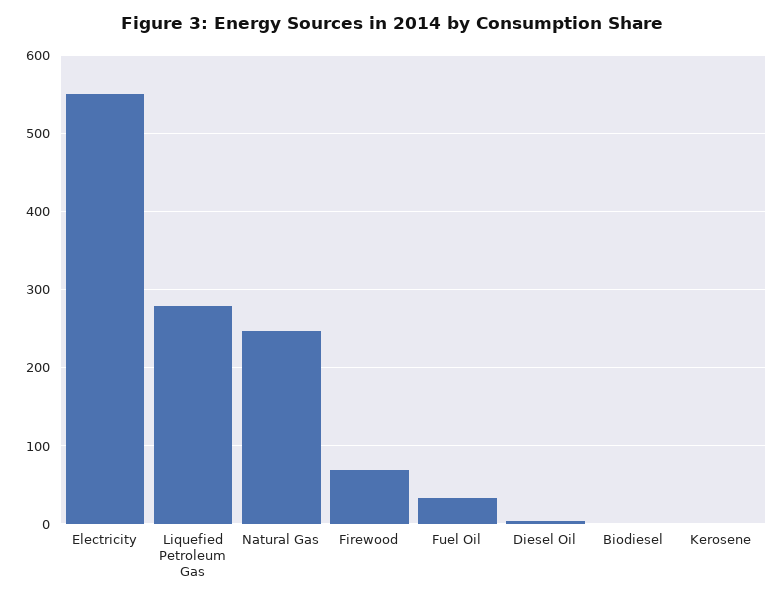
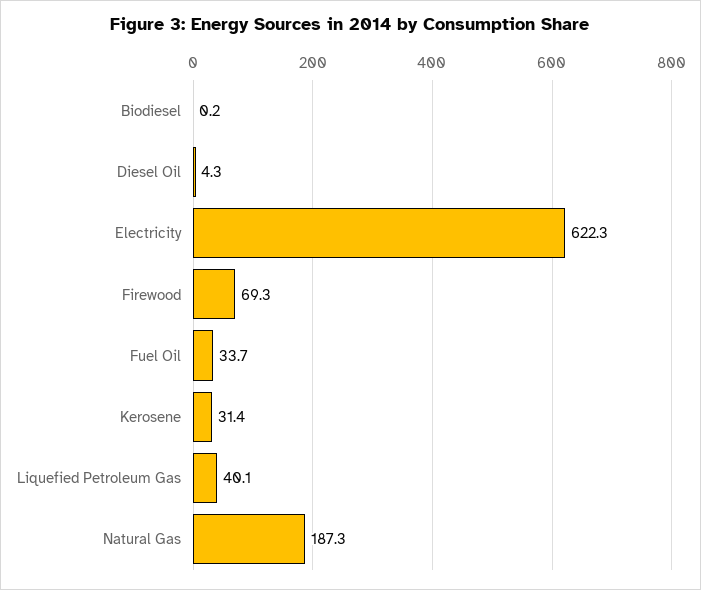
Electricity: 550 -> 622.3
Liquefied Petroleum Gas: 280 -> 40.1
Natural Gas: 250 -> 187.3
Kerosene: 0 -> 31.4

